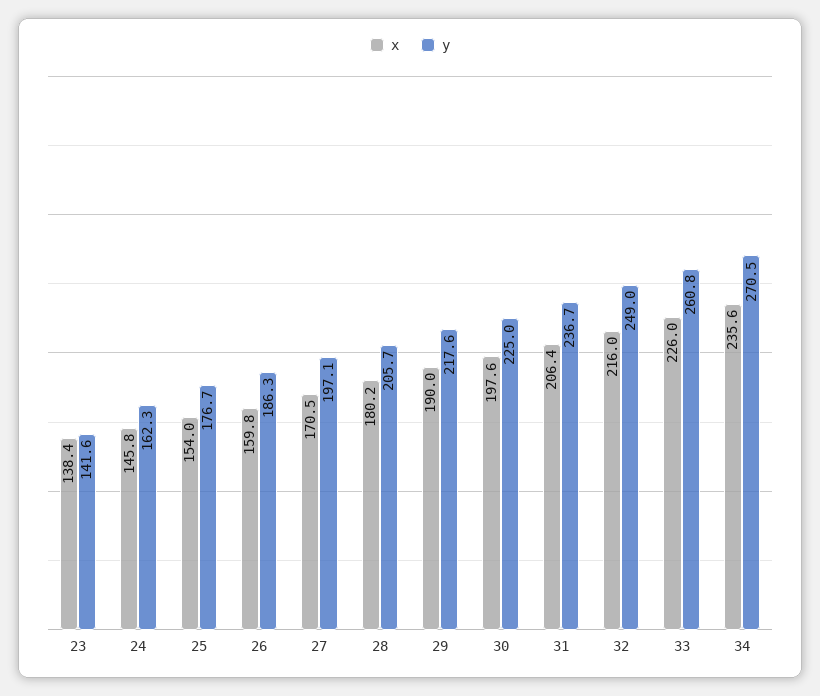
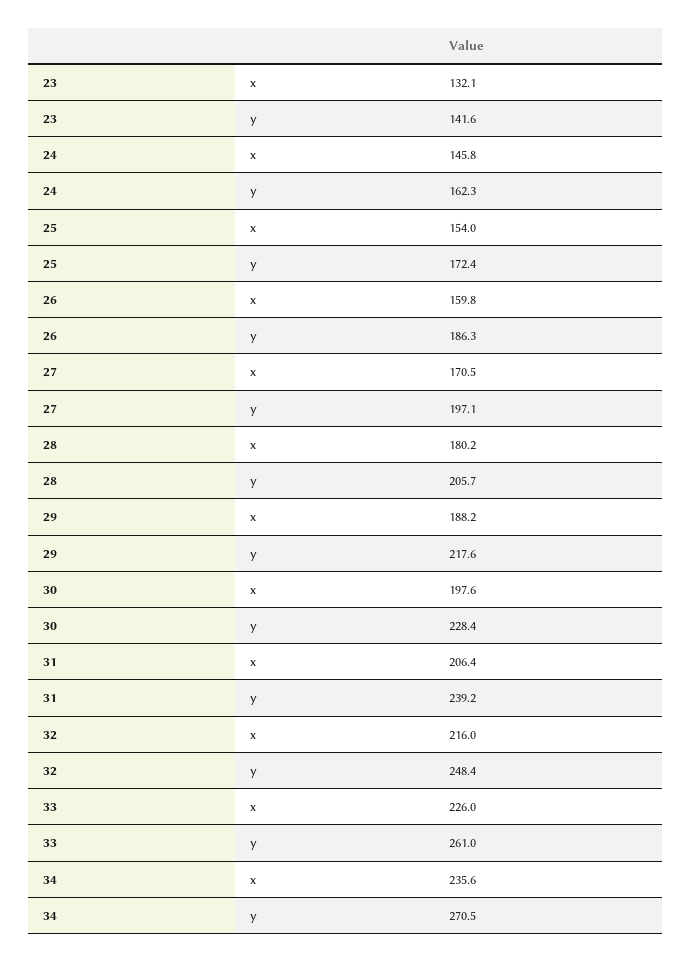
x, 23: 138.4 -> 132.1
y, 25: 176.7 -> 172.4
x, 29: 190 -> 188.2
y, 30: 225 -> 228.4
y, 31: 236.7 -> 239.2
y, 32: 249 -> 248.4
y, 33: 260.8 -> 261

